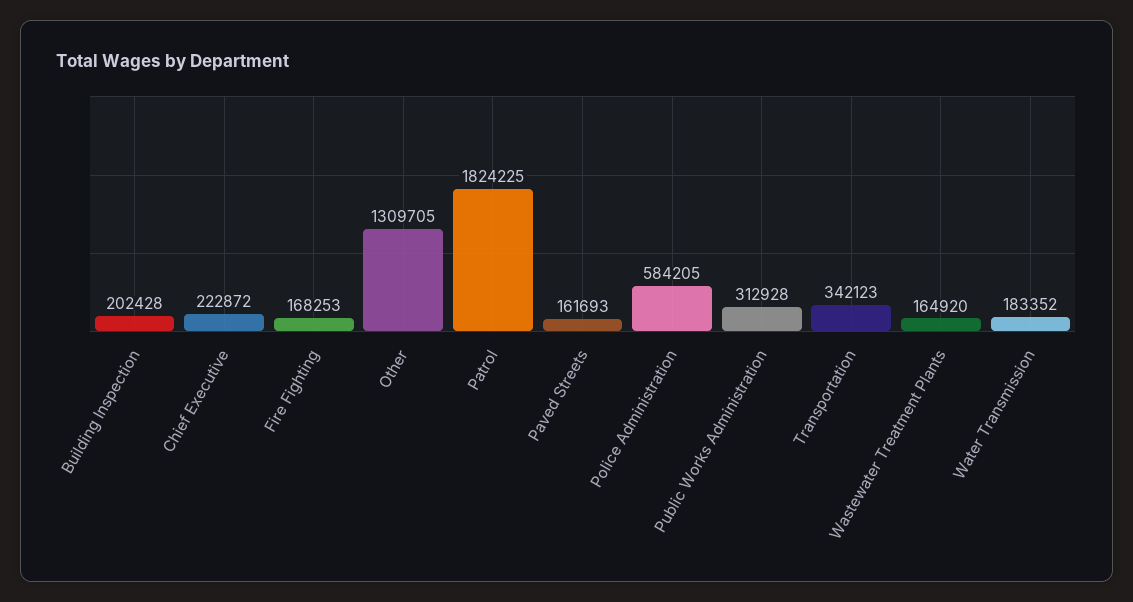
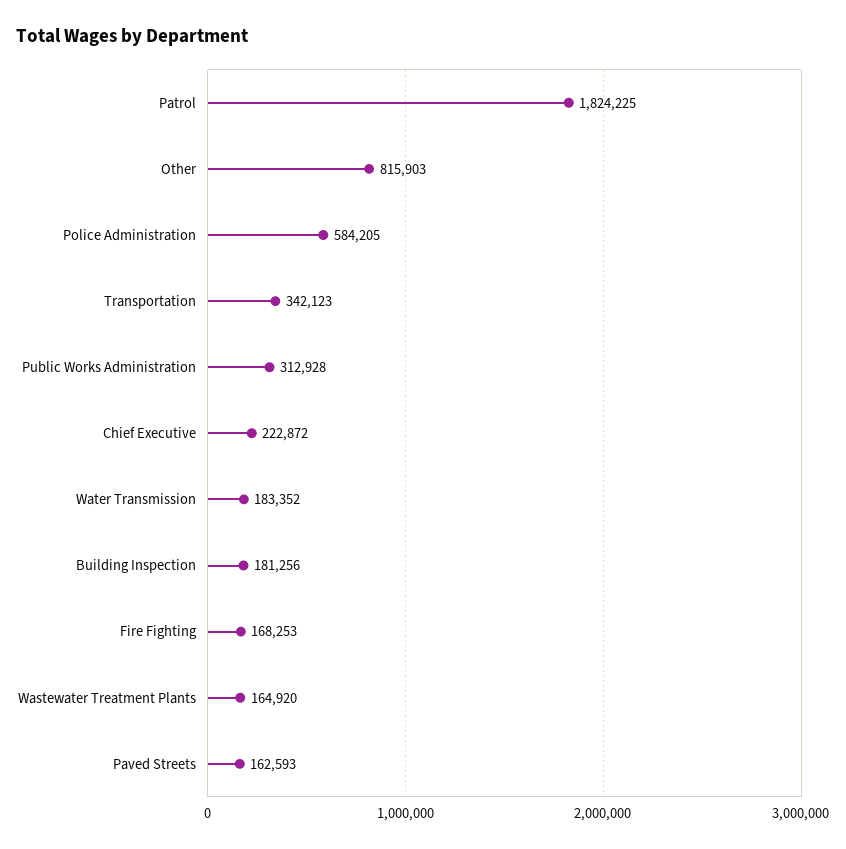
Building Inspection: 202428 -> 181256
Other: 1309705 -> 815903
Paved Streets: 161693 -> 162593

